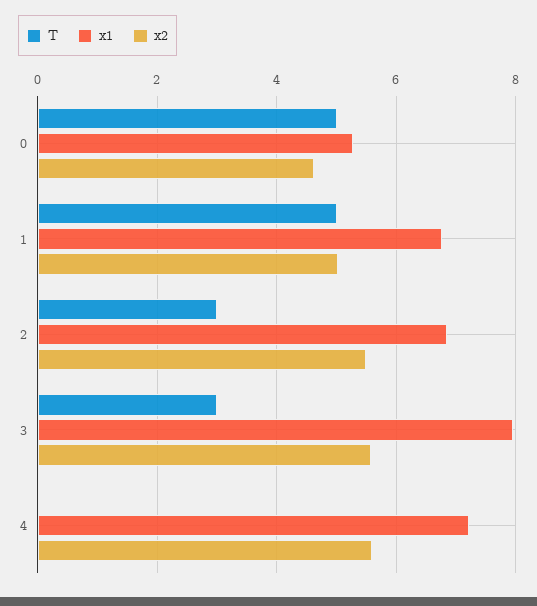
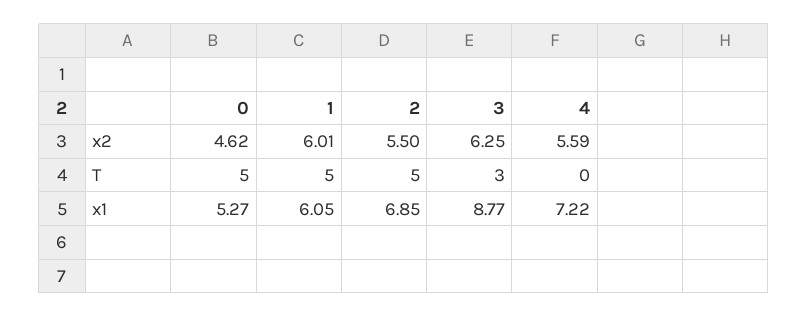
x1, 1: 6.8 -> 6.05
x2, 1: 5 -> 6.01
T, 2: 3 -> 5
x1, 3: 8 -> 8.77
x2, 3: 5.6 -> 6.25

